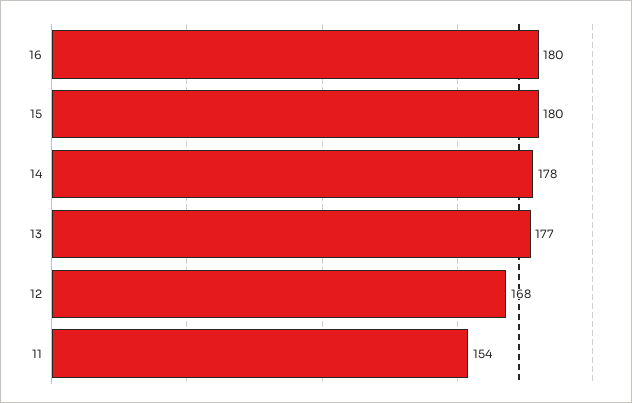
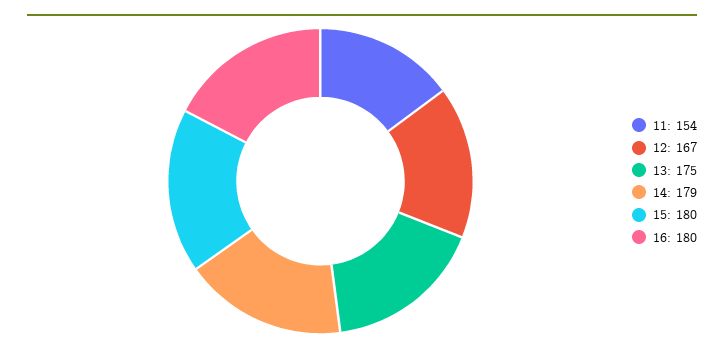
14: 178 -> 179
13: 177 -> 175
12: 168 -> 167

